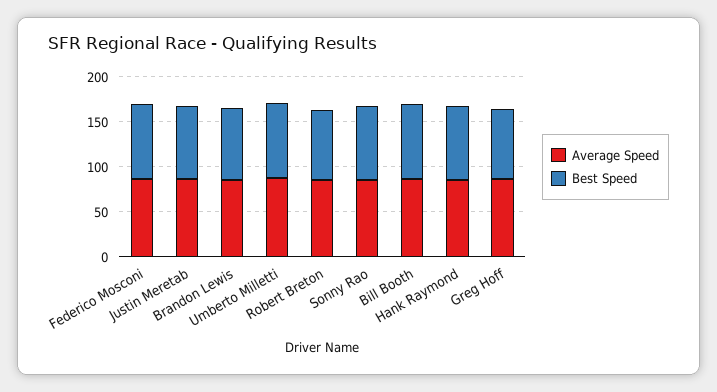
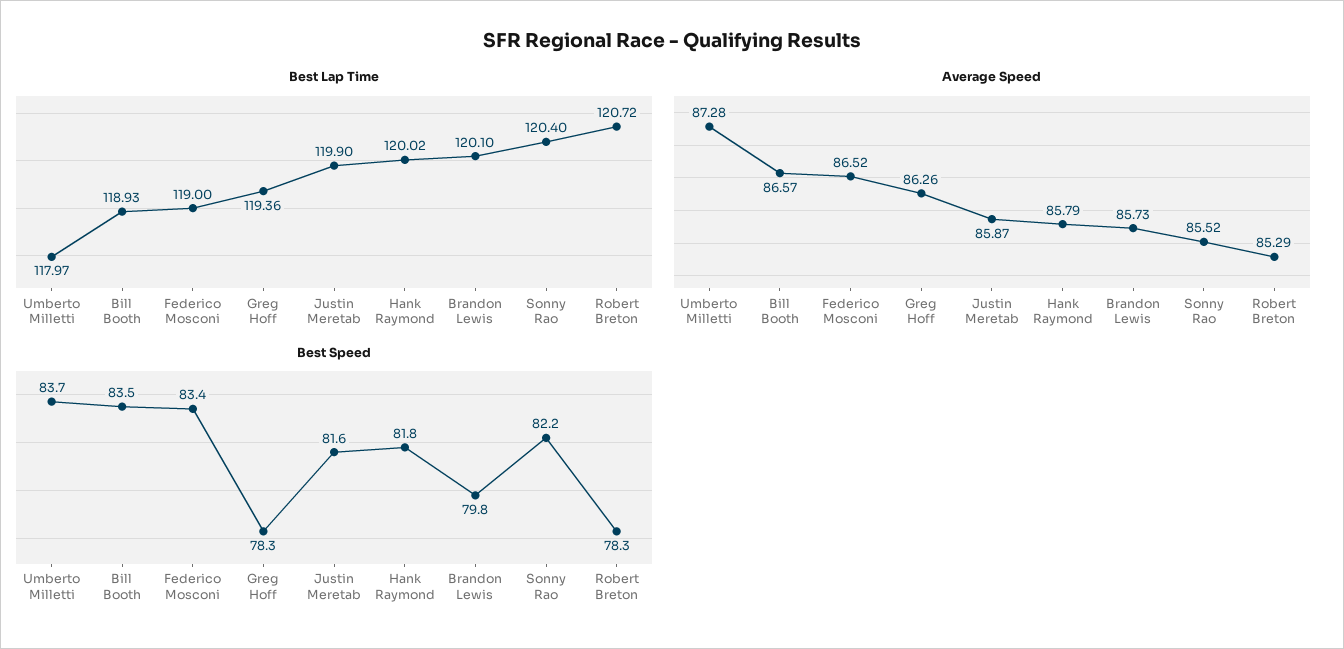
Best Lap Time, Umberto Milletti: none -> 117.97
Best Lap Time, Bill Booth: none -> 118.93
Best Lap Time, Federico Mosconi: none -> 119
Best Lap Time, Greg Hoff: none -> 119.36
Best Lap Time, Justin Meretab: none -> 119.9
Best Lap Time, Hank Raymond: none -> 120.02
Best Lap Time, Brandon Lewis: none -> 120.1
Best Lap Time, Sonny Rao: none -> 120.4
Best Lap Time, Robert Breton: none -> 120.72

